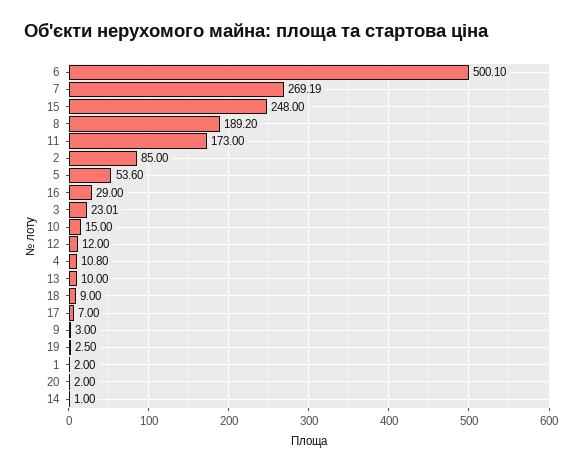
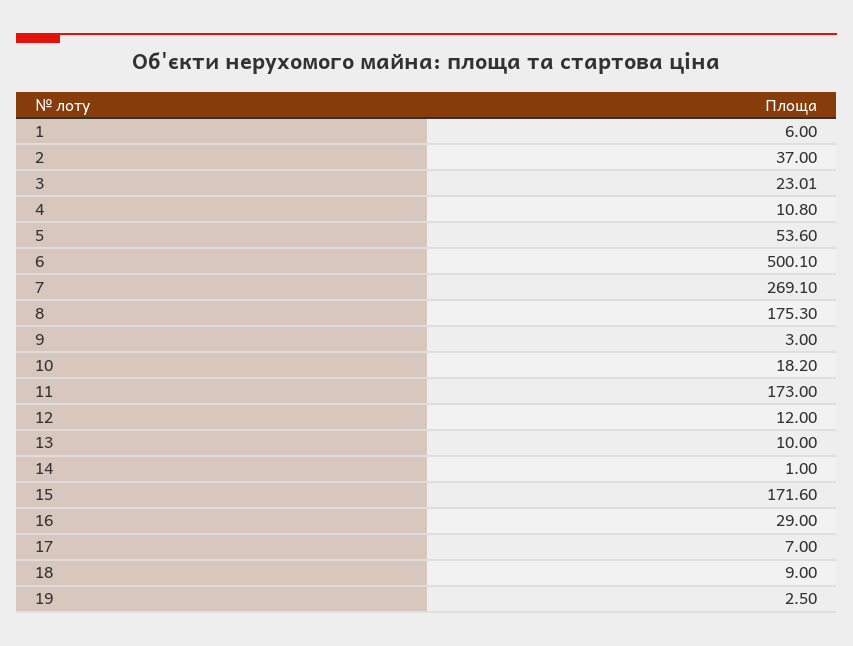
7: 269.19 -> 269.1
15: 248 -> 171.6
8: 189.2 -> 175.3
2: 85 -> 37
10: 15 -> 18.2
1: 2 -> 6
20: 2 -> none

